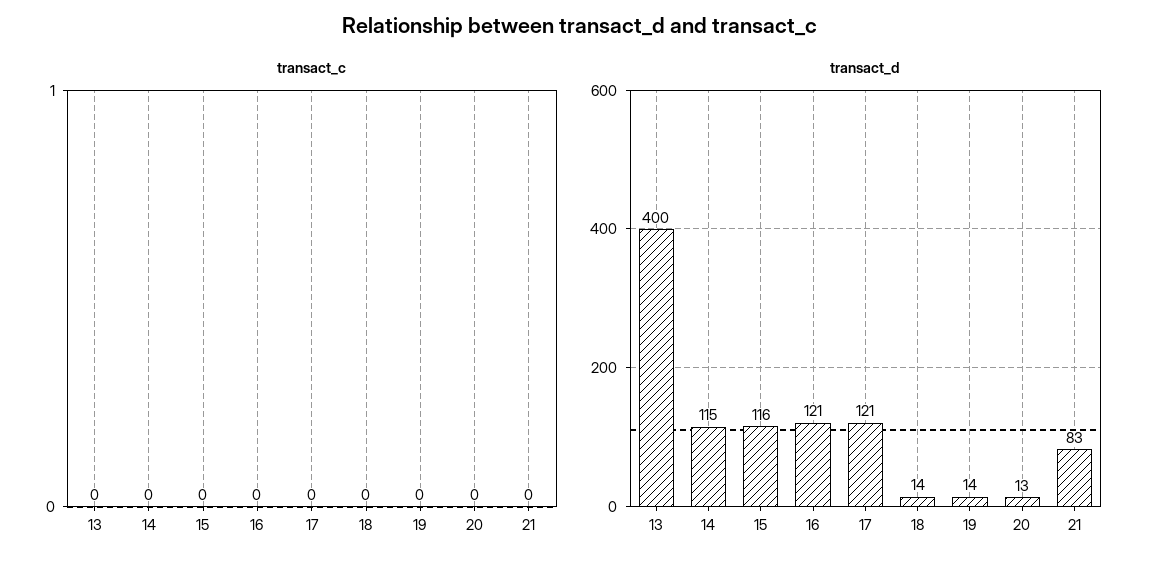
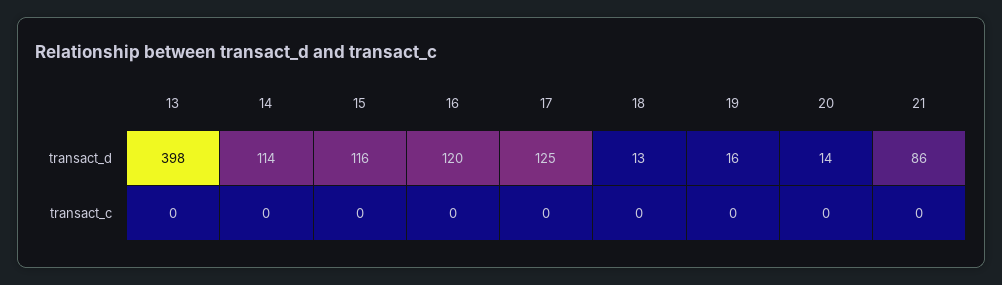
transact_d, 13: 400 -> 398
transact_d, 14: 115 -> 114
transact_d, 16: 121 -> 120
transact_d, 17: 121 -> 125
transact_d, 18: 14 -> 13
transact_d, 19: 14 -> 16
transact_d, 20: 13 -> 14
transact_d, 21: 83 -> 86

